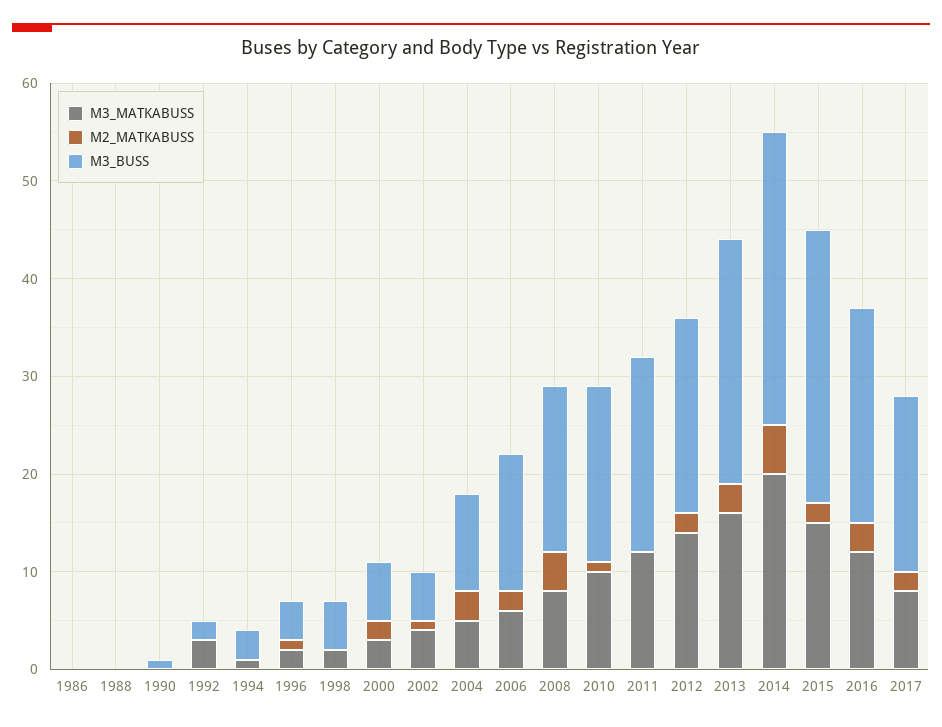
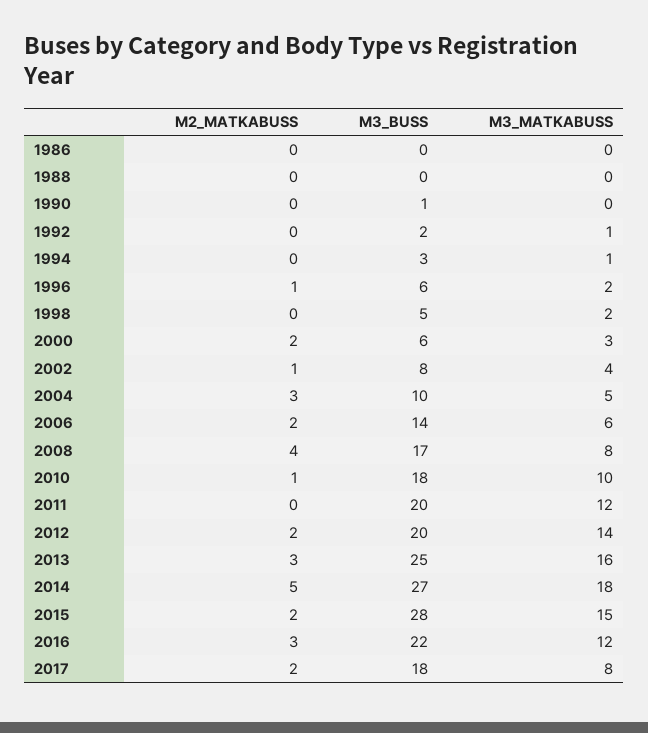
M3_MATKABUSS, 1992: 3 -> 1
M3_BUSS, 1996: 4 -> 6
M3_BUSS, 2002: 5 -> 8
M3_MATKABUSS, 2014: 20 -> 18
M3_BUSS, 2014: 30 -> 27

